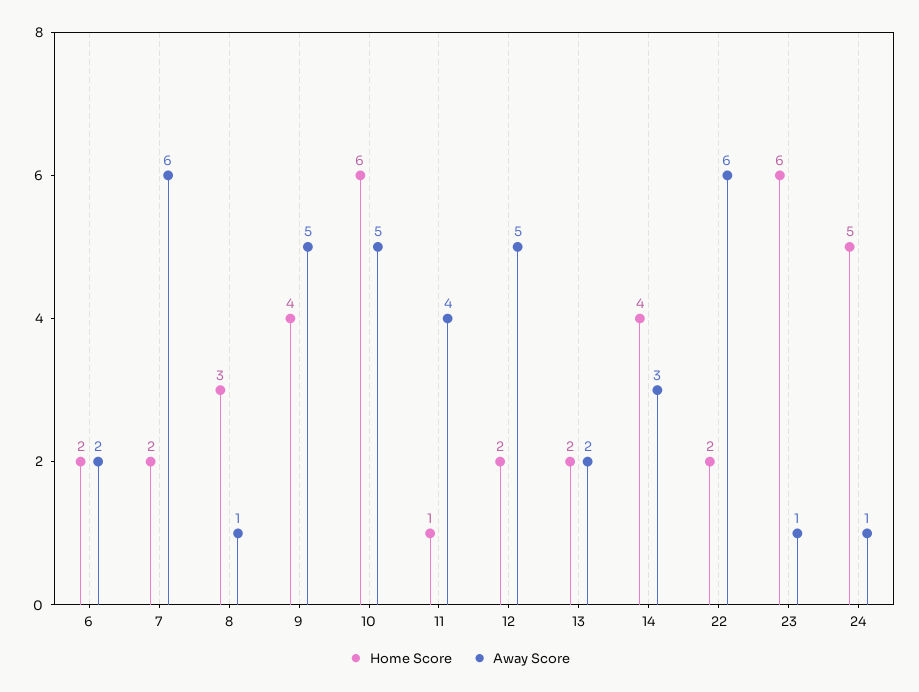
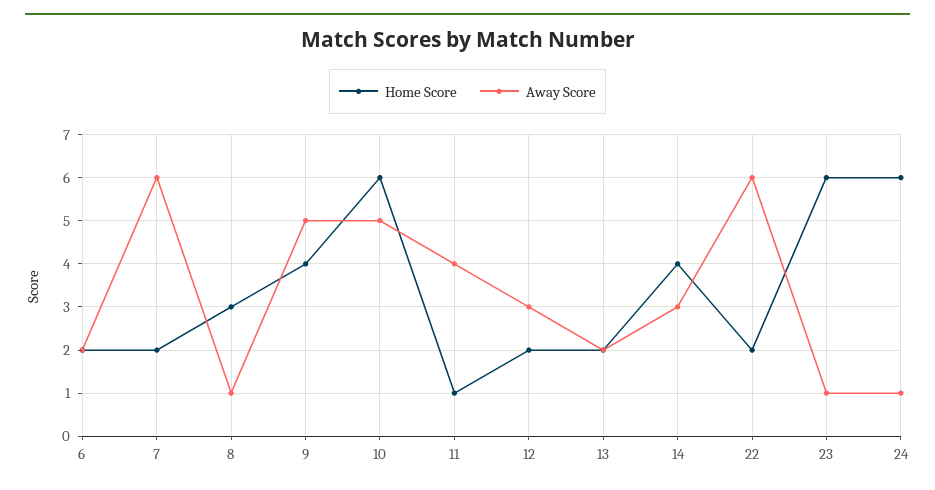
Away Score, 12: 5 -> 3
Home Score, 24: 5 -> 6

